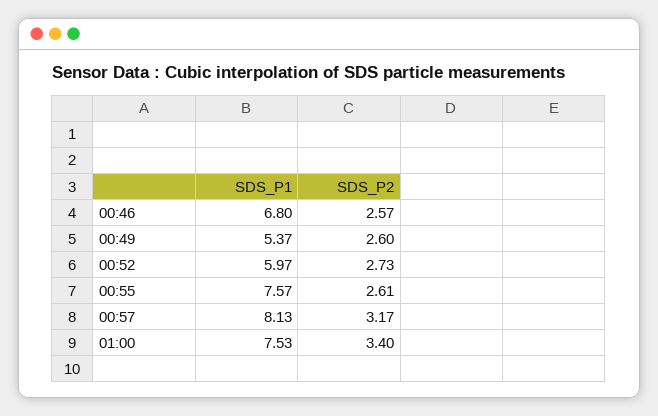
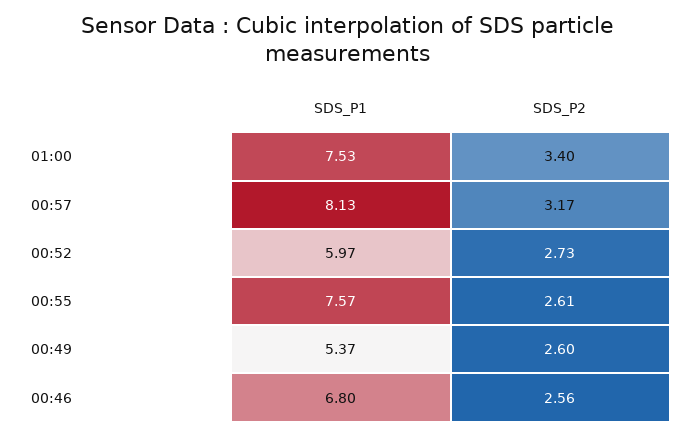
SDS_P2, 00:46: 2.57 -> 2.56

